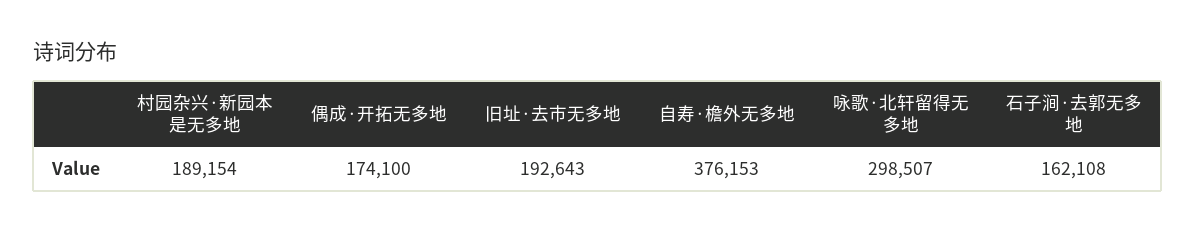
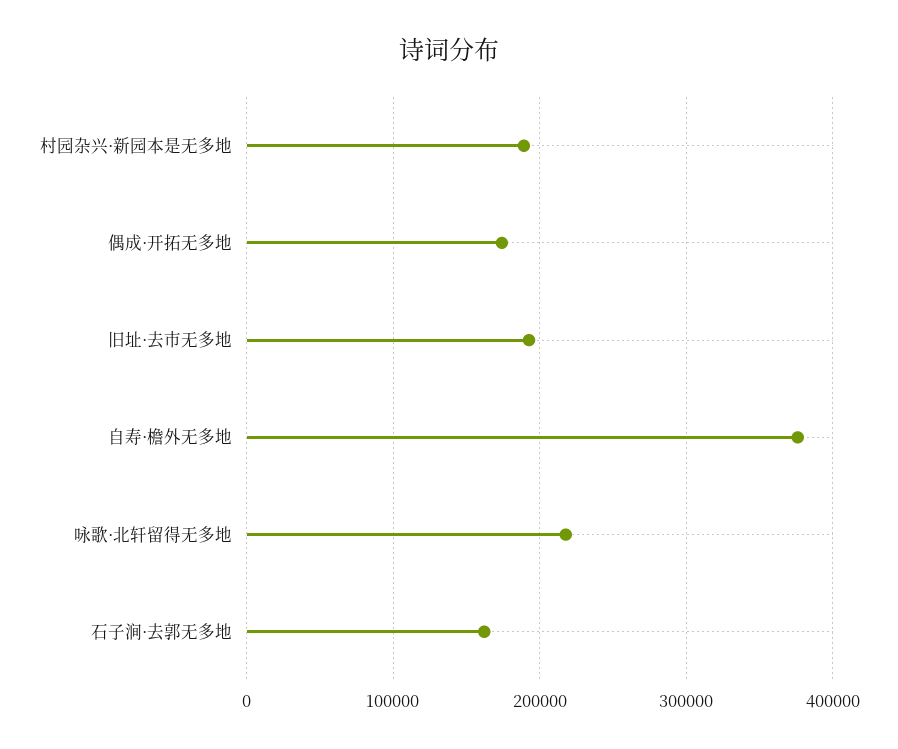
咏歌·北轩留得无多地: 298507 -> 220000

